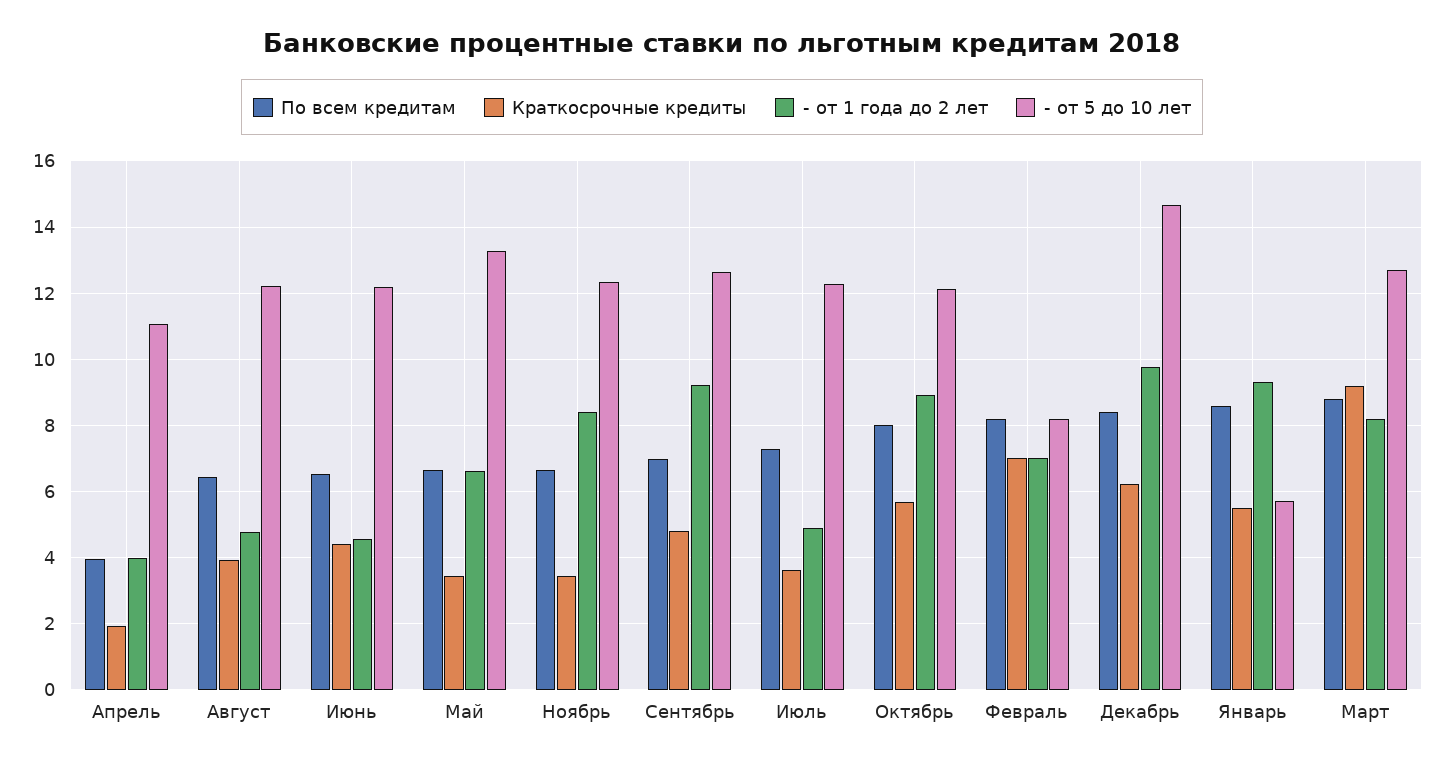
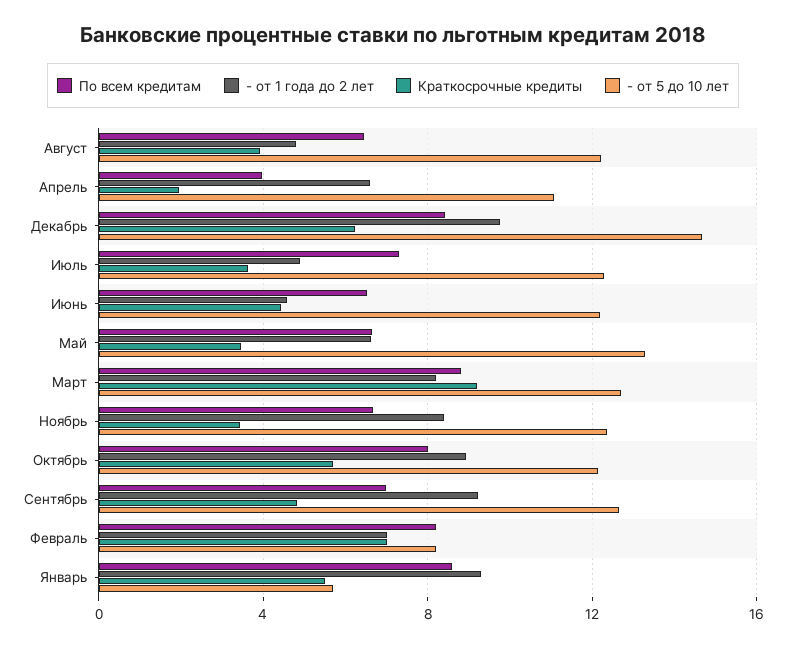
- от 1 года до 2 лет, Апрель: 4 -> 6.5

